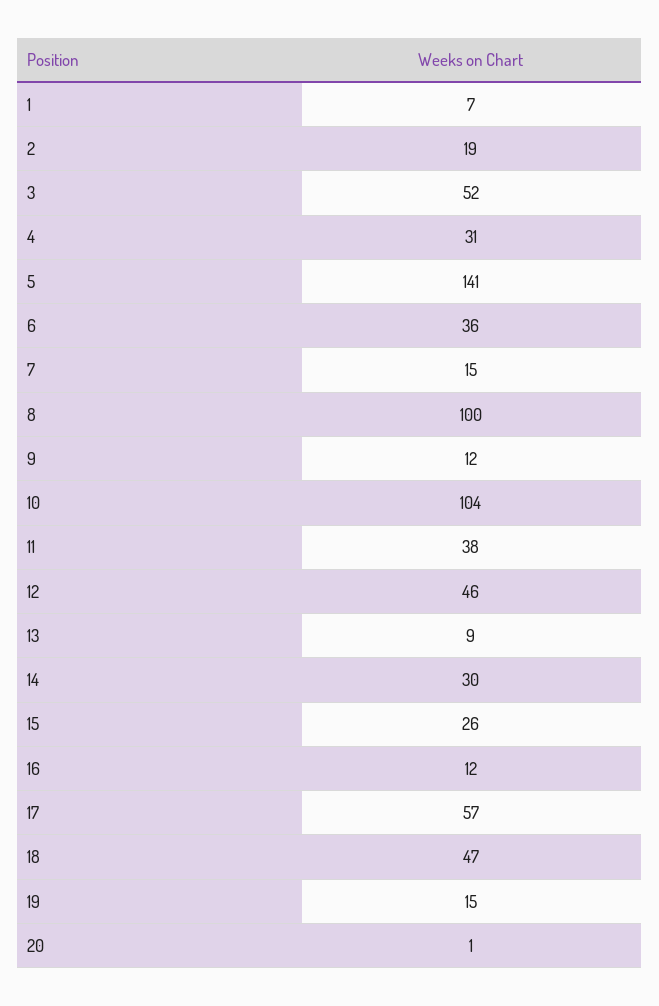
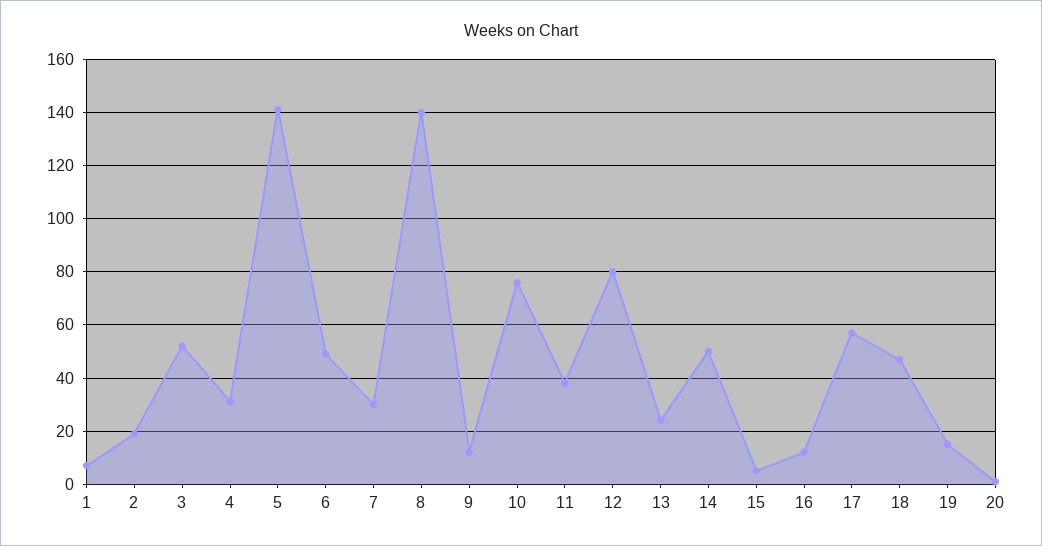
6: 36 -> 50
7: 15 -> 30
8: 100 -> 140
10: 104 -> 75
12: 46 -> 80
13: 9 -> 25
14: 30 -> 50
15: 26 -> 5

